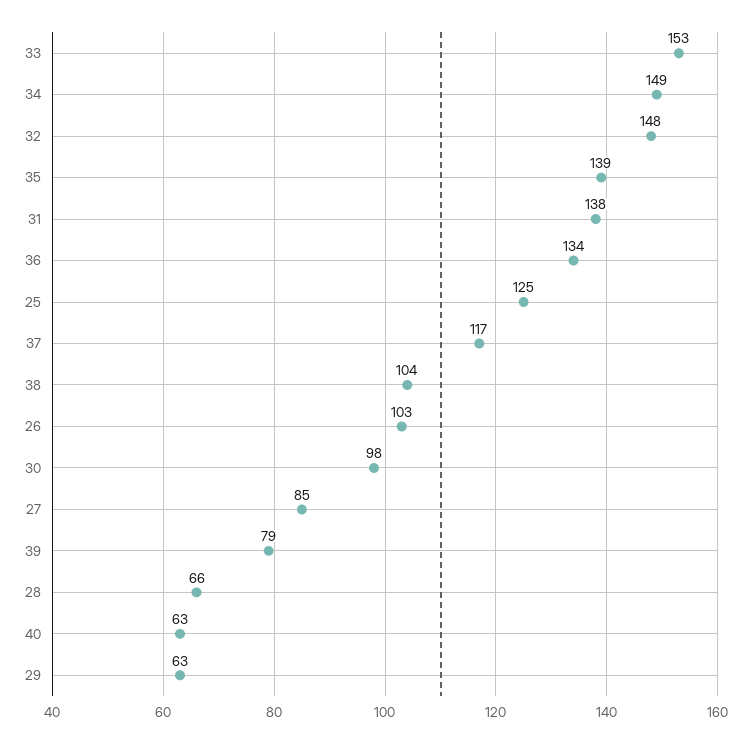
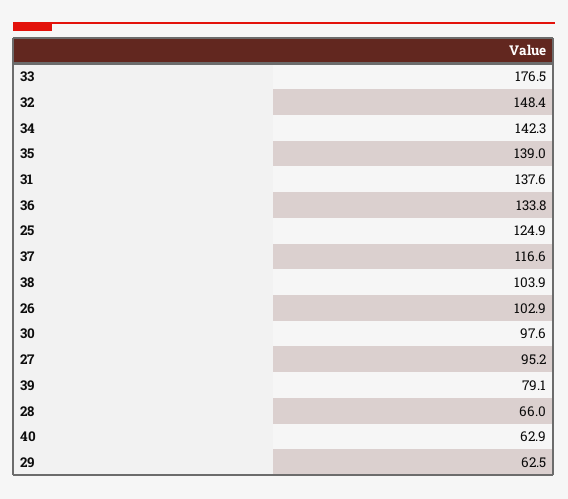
33: 153 -> 176.5
34: 149 -> 142.3
27: 85 -> 95.2

